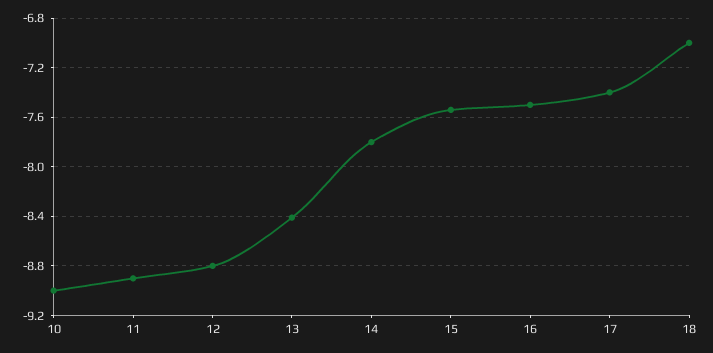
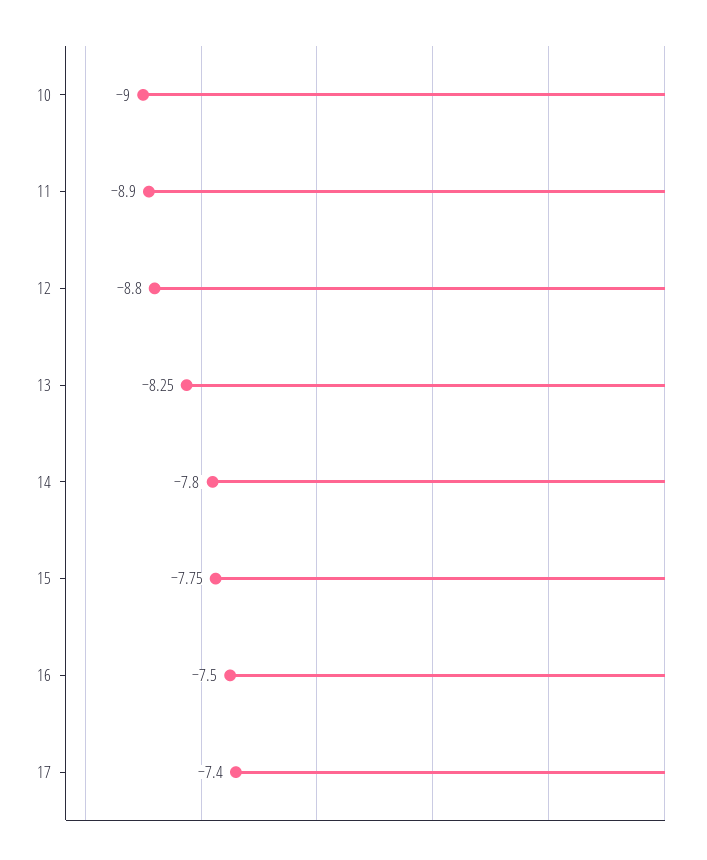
13: -8.4 -> -8.25
15: -7.55 -> -7.75
18: -7 -> none

